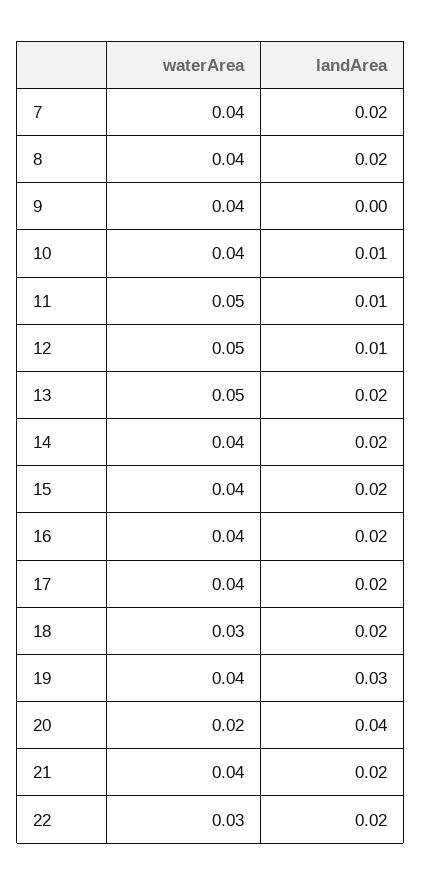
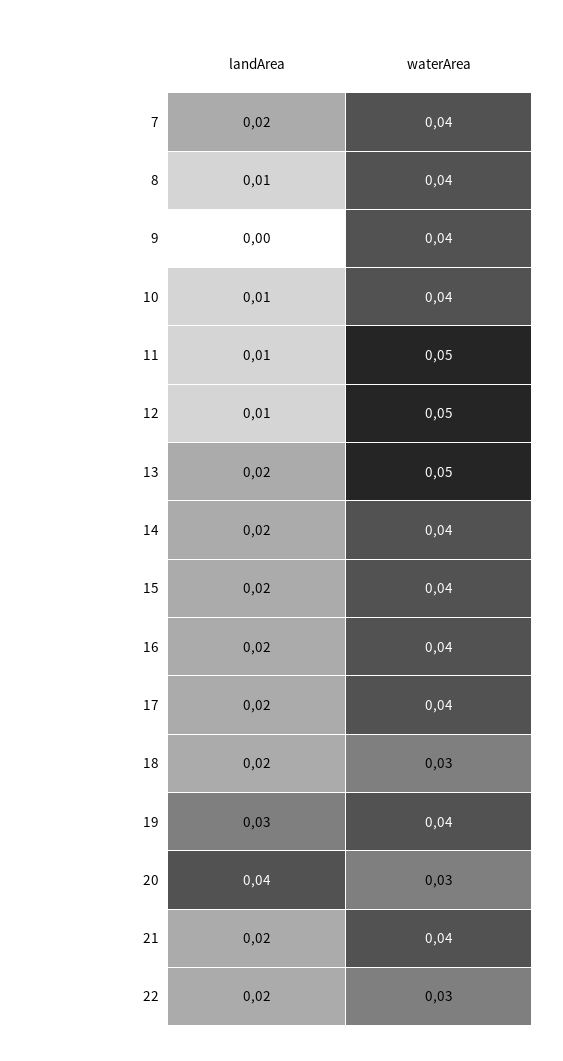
landArea, 8: 0.02 -> 0.01
waterArea, 20: 0.02 -> 0.03

